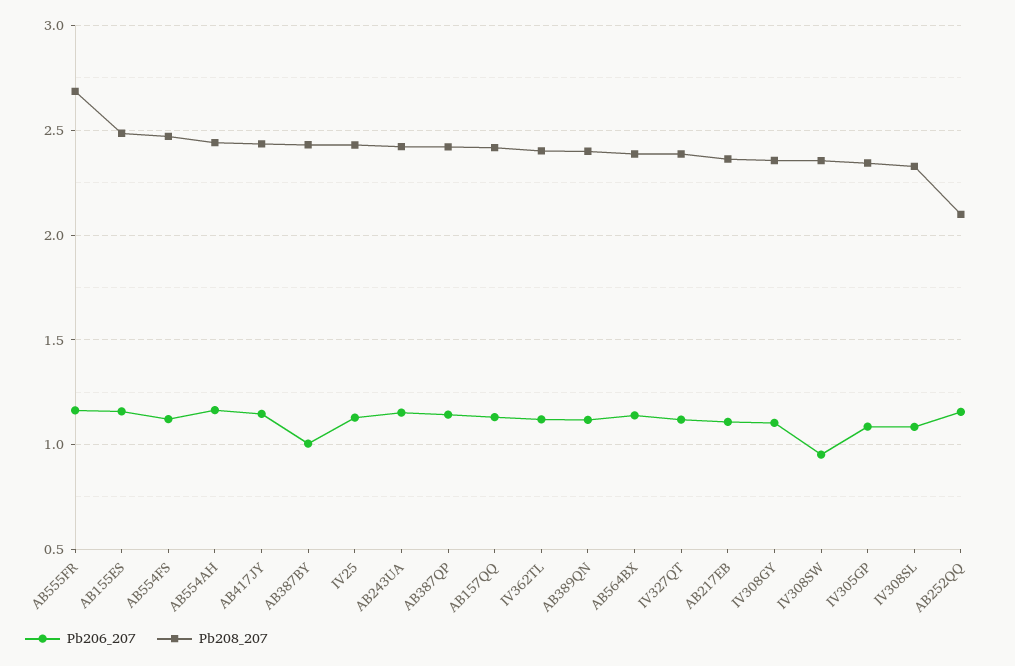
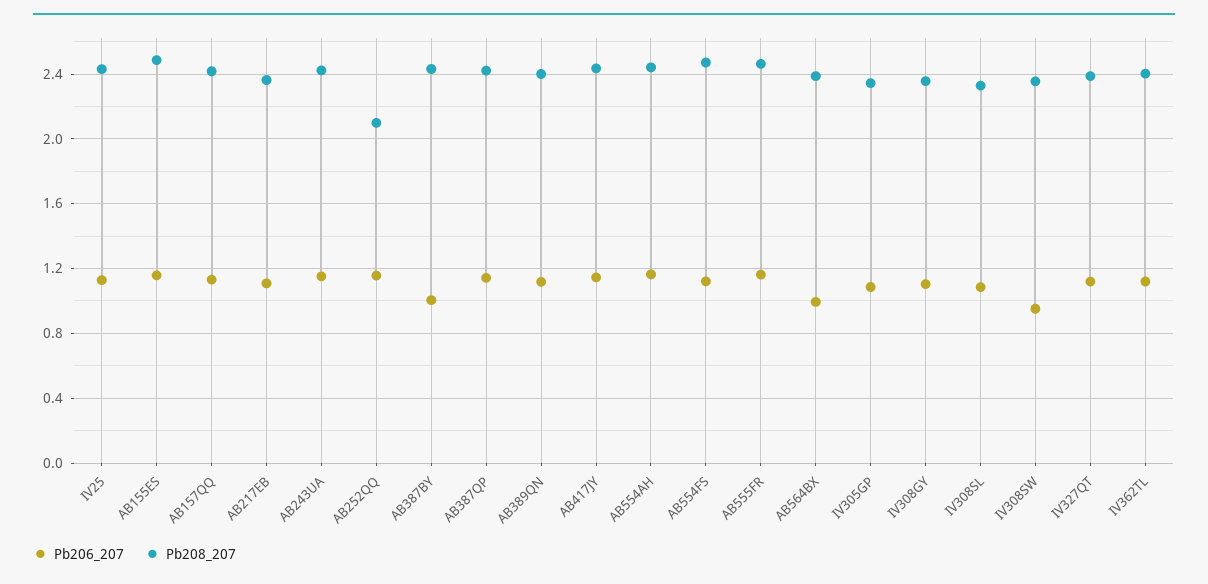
Pb208_207, AB555FR: 2.7 -> 2.45
Pb206_207, AB564BX: 1.15 -> 1

